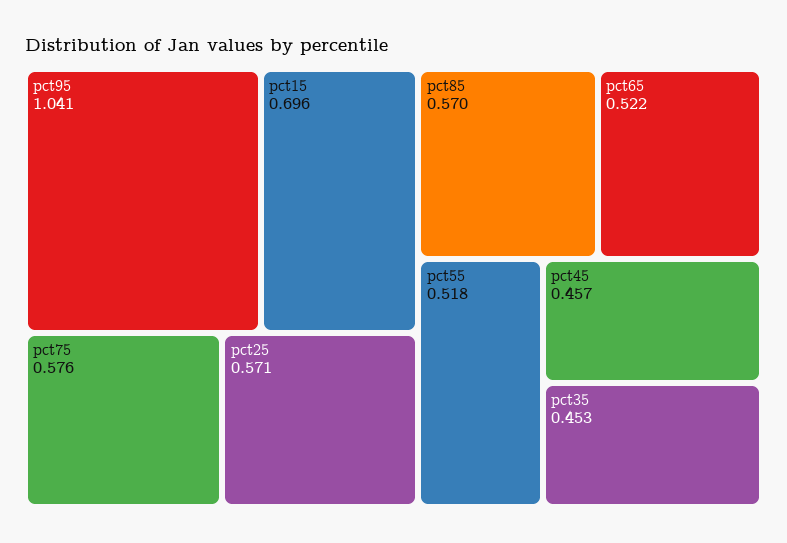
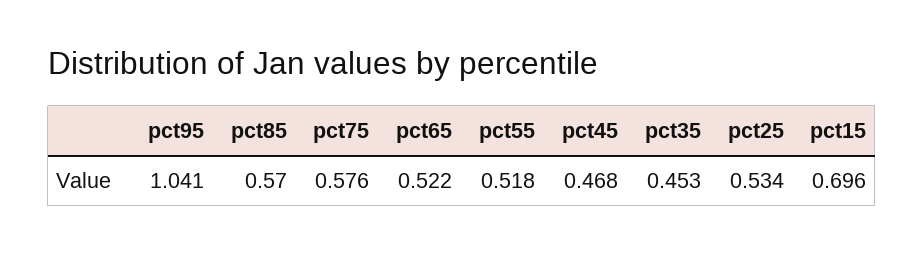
pct25: 0.571 -> 0.534
pct45: 0.457 -> 0.468

